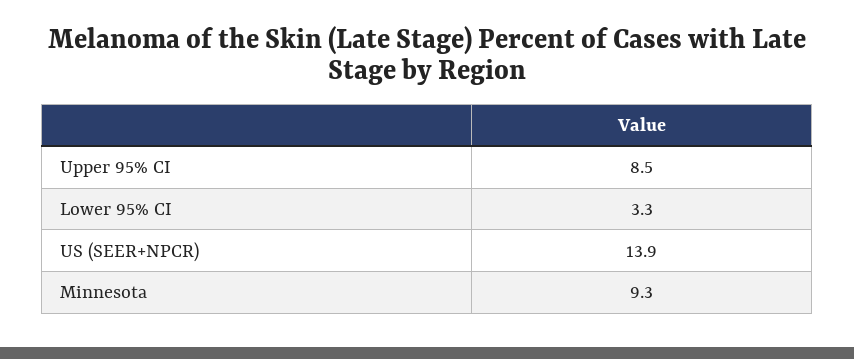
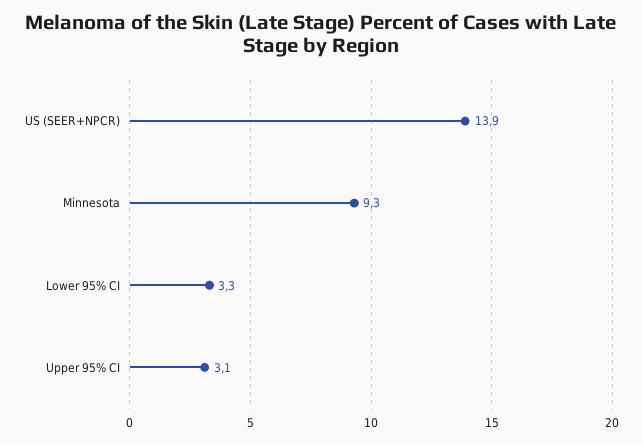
Upper 95% CI: 8.5 -> 3.1

